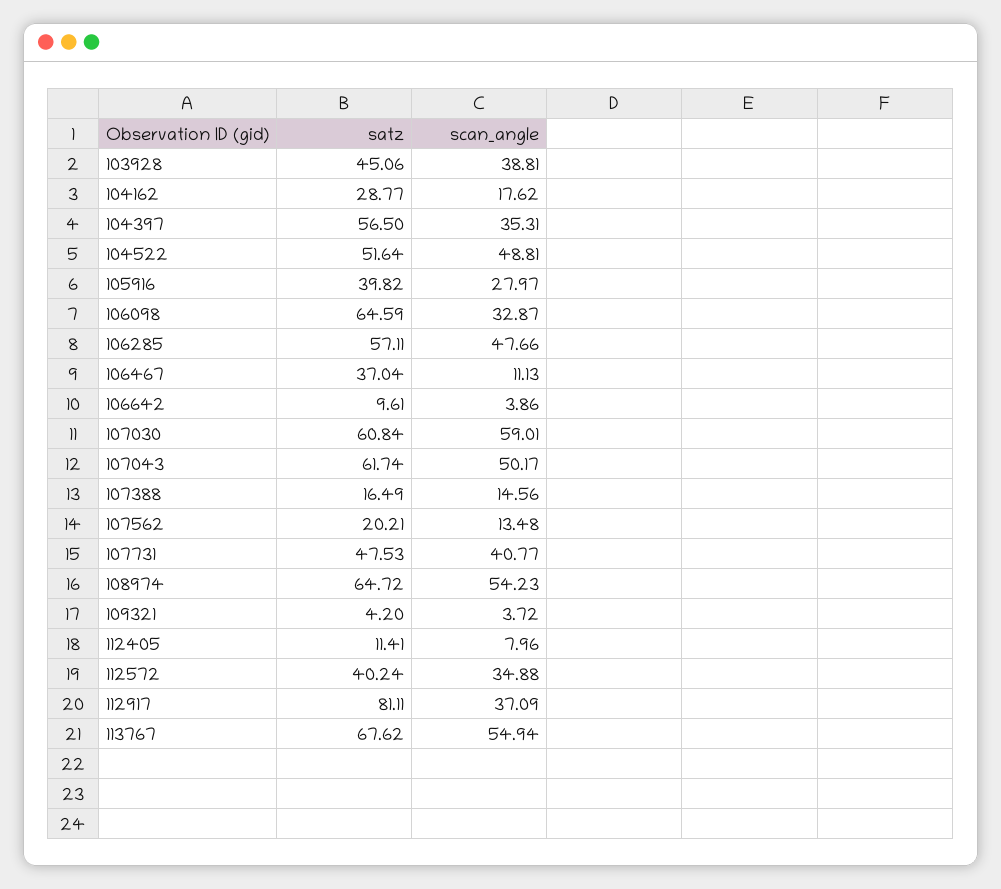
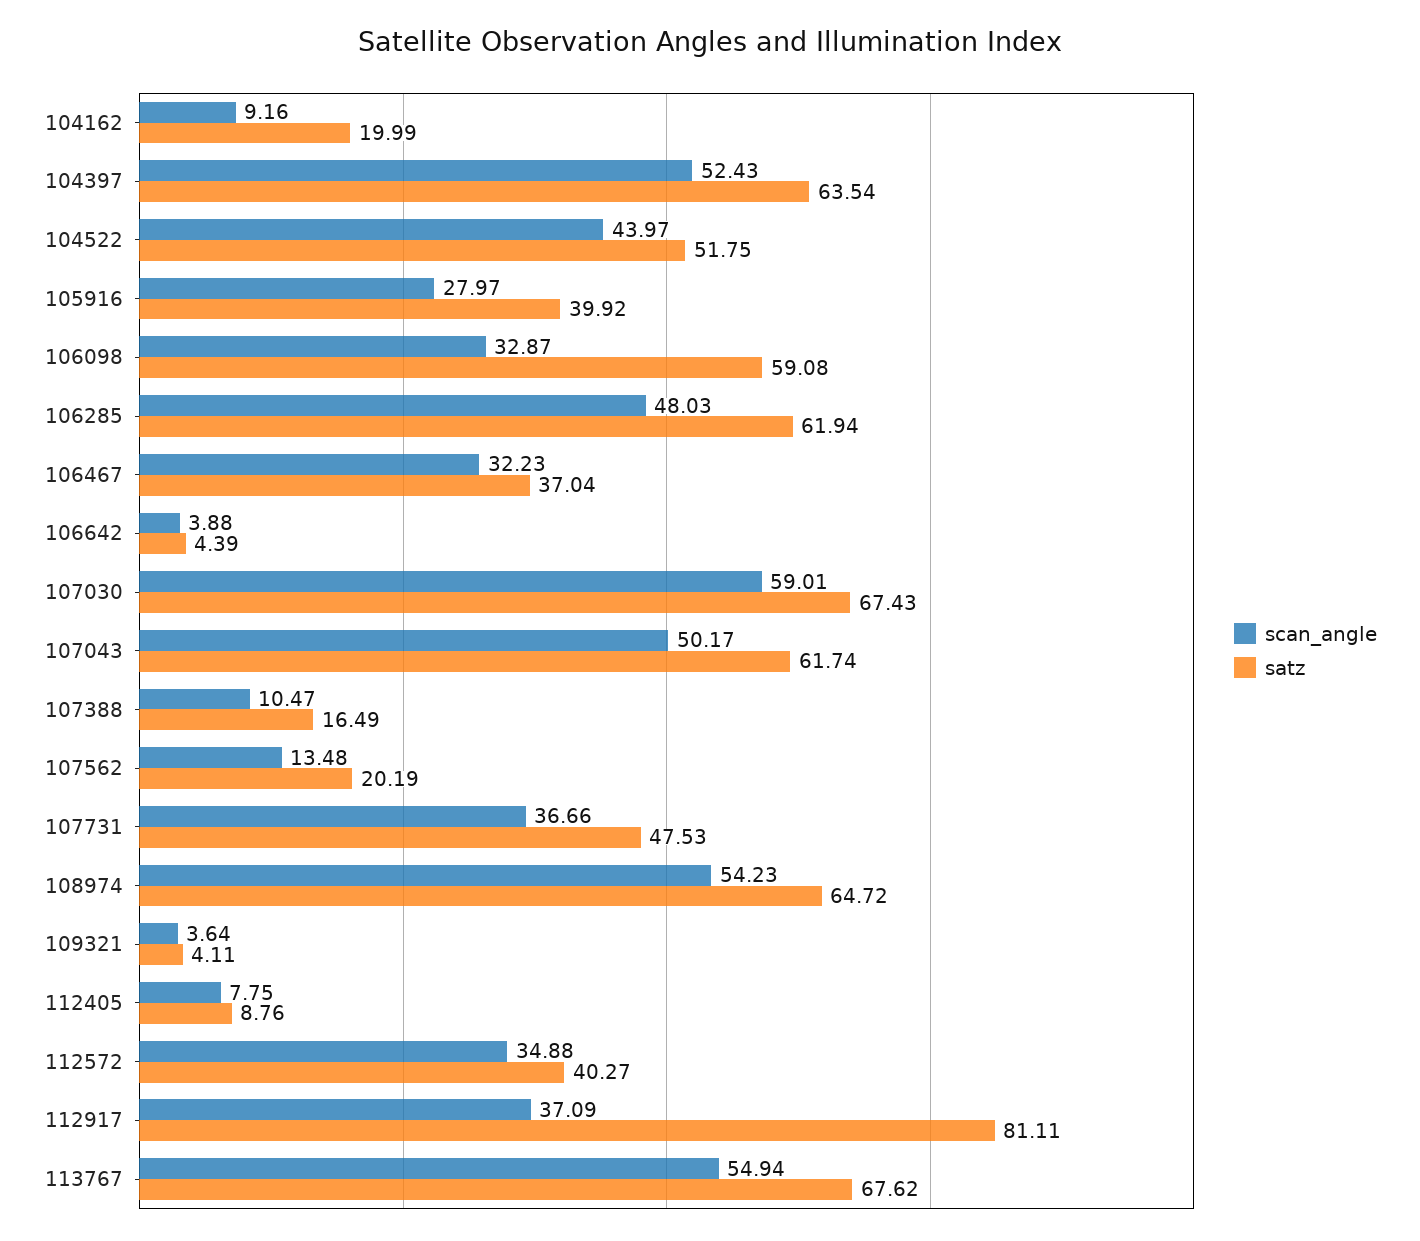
satz, 103928: 45.06 -> none
scan_angle, 103928: 38.81 -> none
satz, 104162: 28.77 -> 19.99
scan_angle, 104162: 17.62 -> 9.16
satz, 104397: 56.5 -> 63.54
scan_angle, 104397: 35.31 -> 52.43
satz, 104522: 51.64 -> 51.75
scan_angle, 104522: 48.81 -> 43.97
satz, 105916: 39.82 -> 39.92
satz, 106098: 64.59 -> 59.08
satz, 106285: 57.11 -> 61.94
scan_angle, 106285: 47.66 -> 48.03
scan_angle, 106467: 11.13 -> 32.23
satz, 106642: 9.61 -> 4.39
scan_angle, 106642: 3.86 -> 3.88
satz, 107030: 60.84 -> 67.43
scan_angle, 107388: 14.56 -> 10.47
satz, 107562: 20.21 -> 20.19
scan_angle, 107731: 40.77 -> 36.66
satz, 109321: 4.2 -> 4.11
scan_angle, 109321: 3.72 -> 3.64
satz, 112405: 11.41 -> 8.76
scan_angle, 112405: 7.96 -> 7.75
satz, 112572: 40.24 -> 40.27

